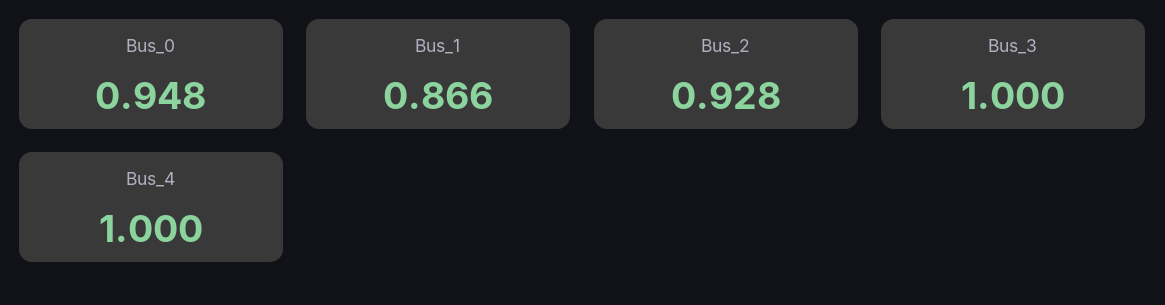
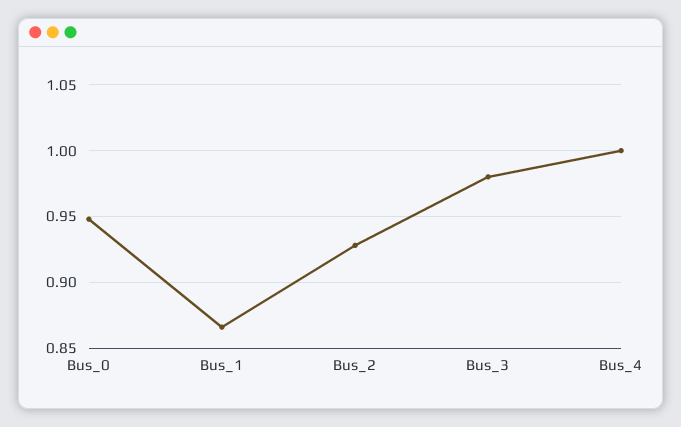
Bus_3: 1 -> 0.98

